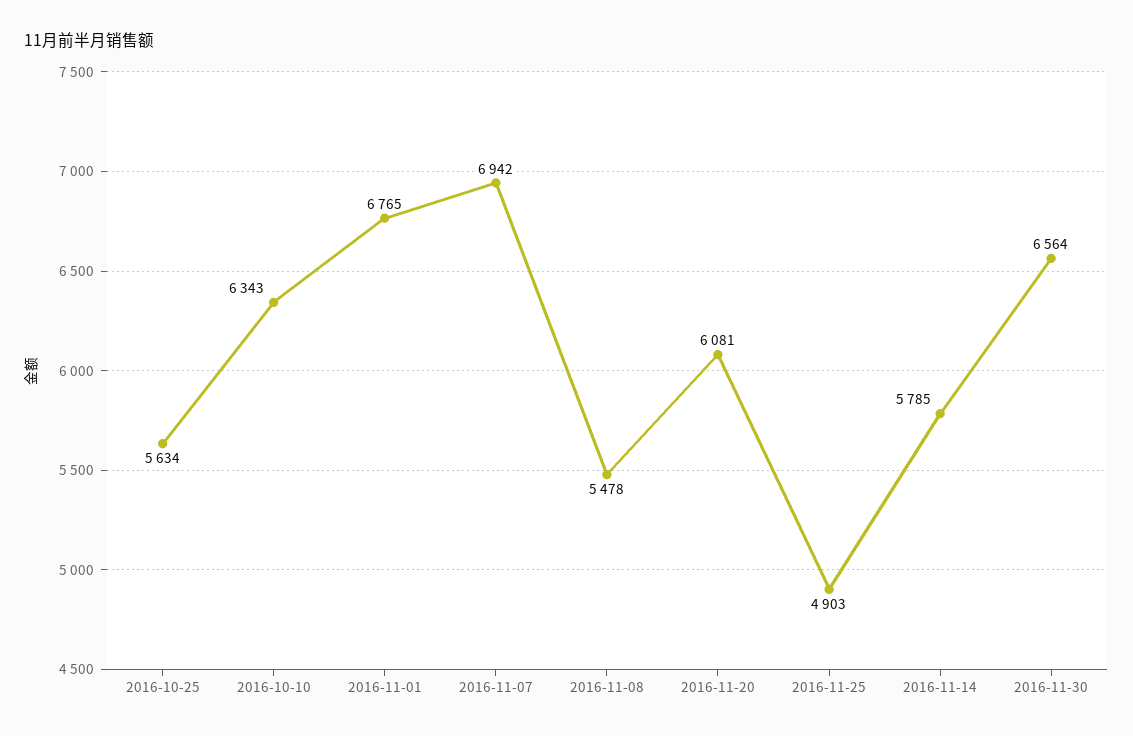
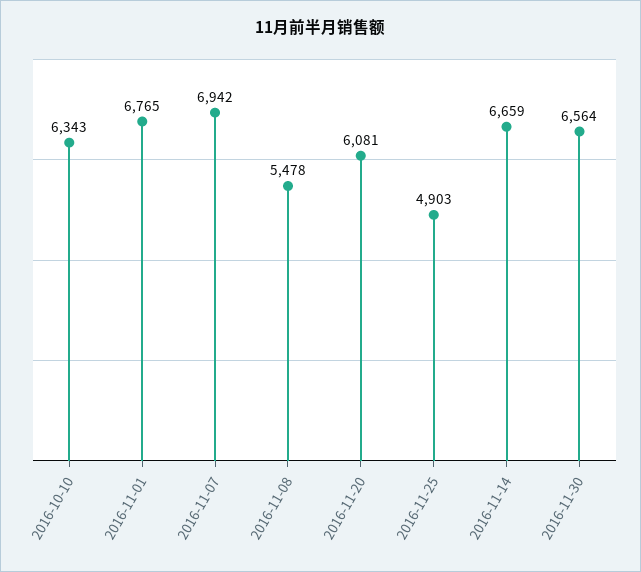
2016-10-25: 5634 -> none
2016-11-14: 5785 -> 6659

